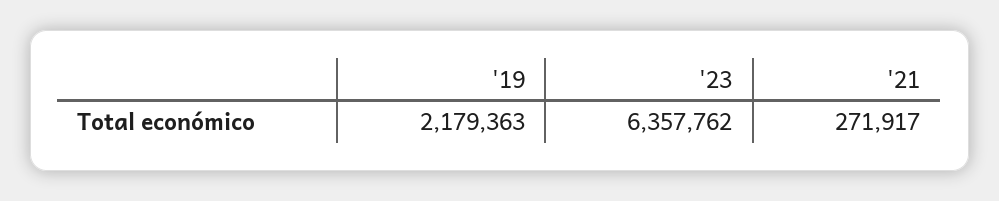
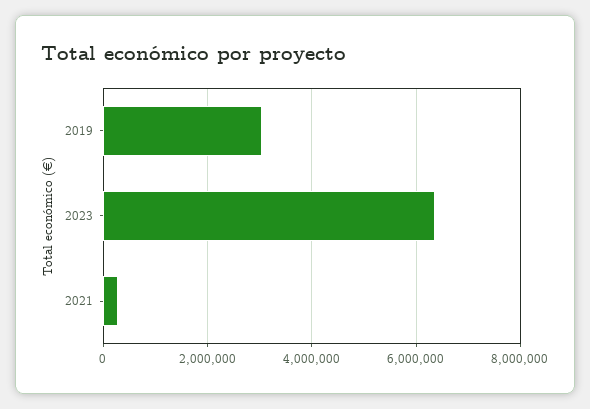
'19: 2179363 -> 3000000

